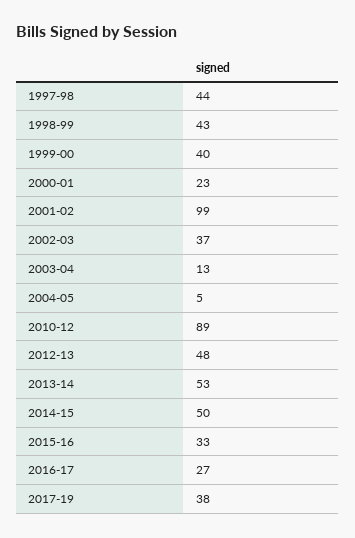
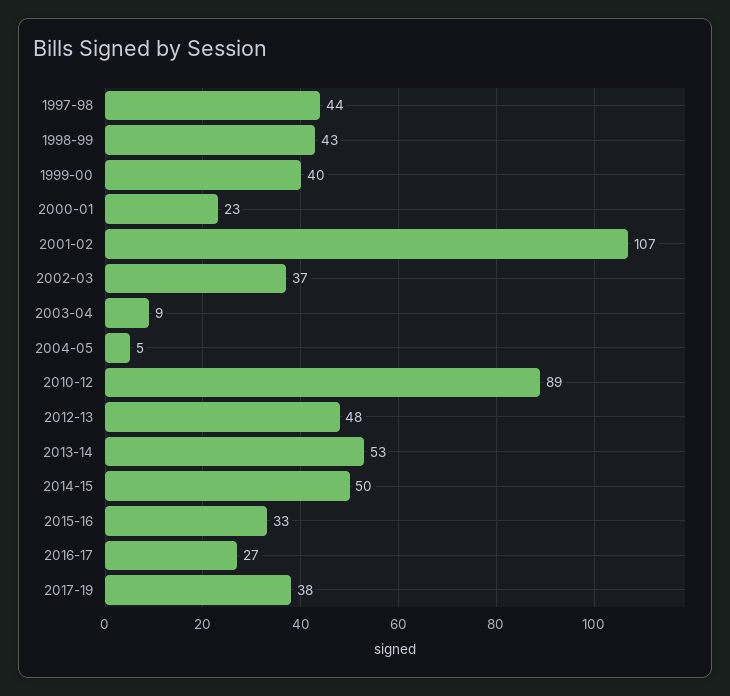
2001-02: 99 -> 107
2003-04: 13 -> 9

